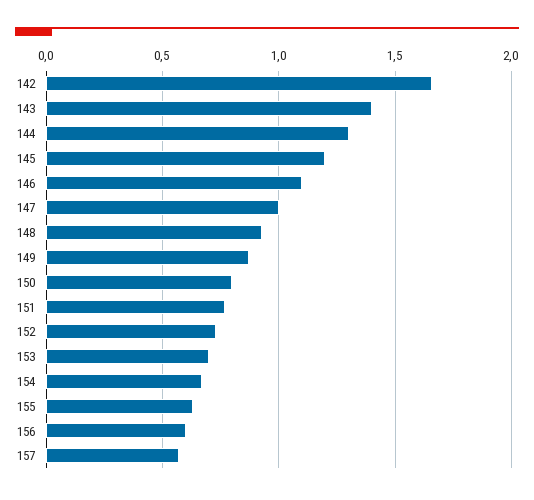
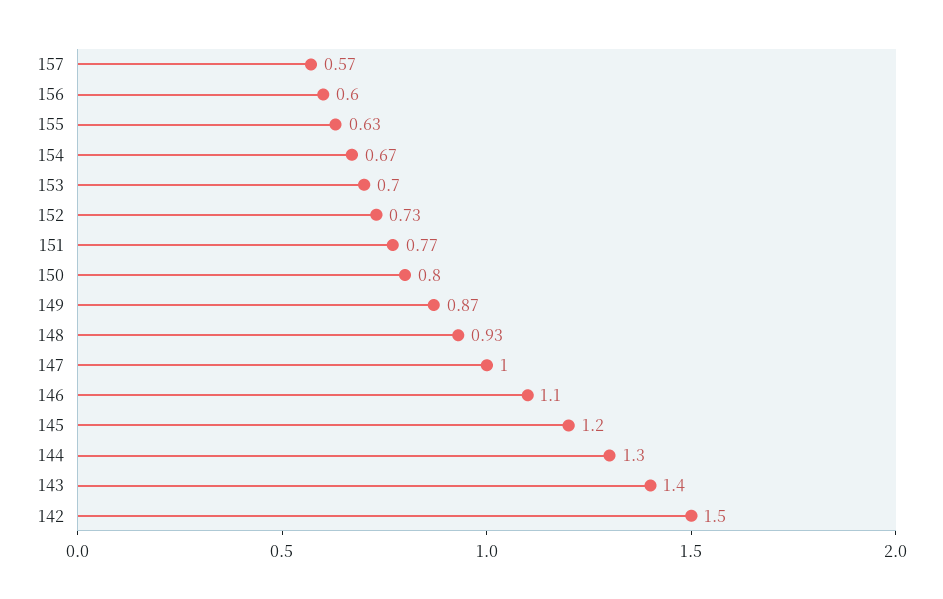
142: 1.65 -> 1.5

